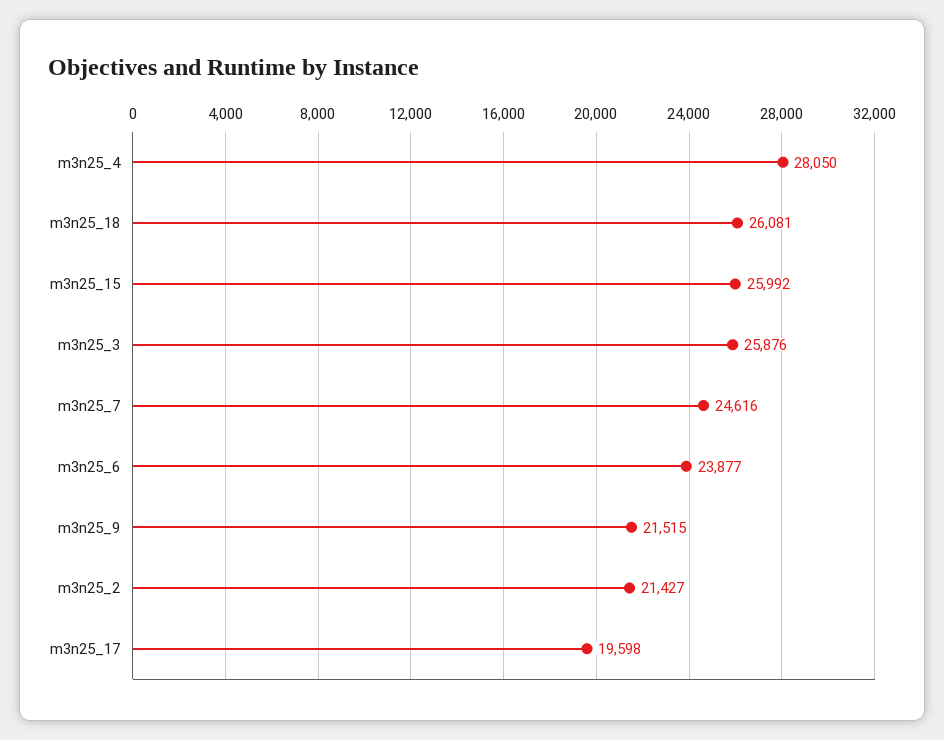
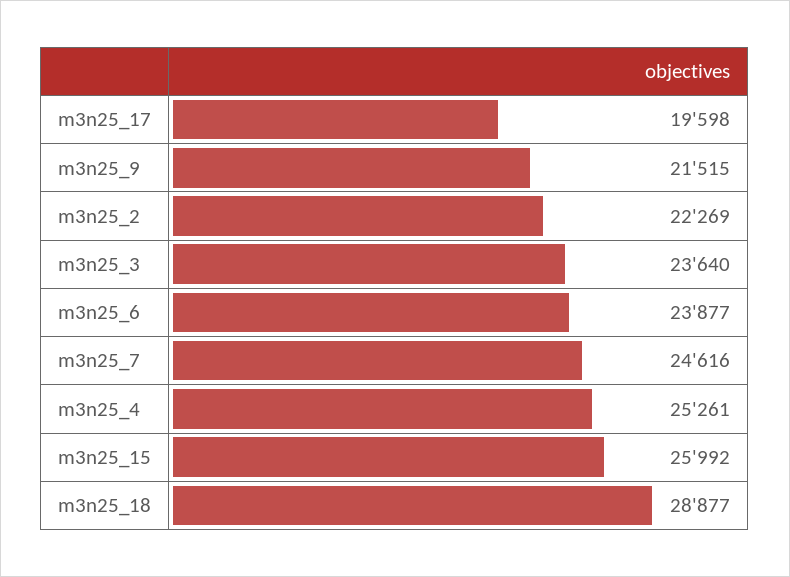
m3n25_4: 28050 -> 25261
m3n25_18: 26081 -> 28877
m3n25_3: 25876 -> 23640
m3n25_2: 21427 -> 22269

